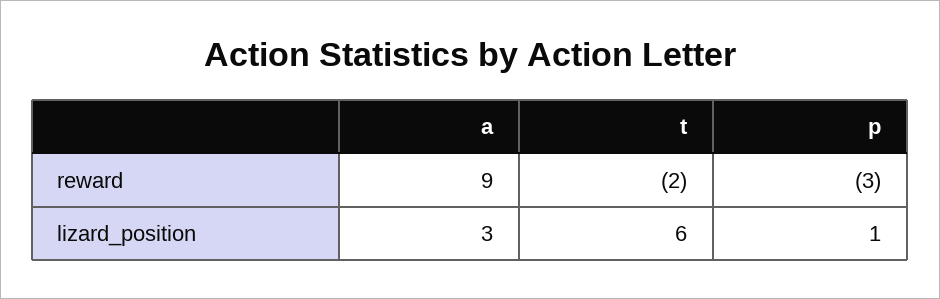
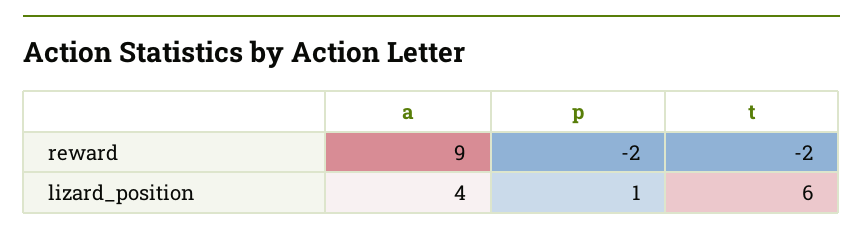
p, reward: -3 -> -2
a, lizard_position: 3 -> 4

